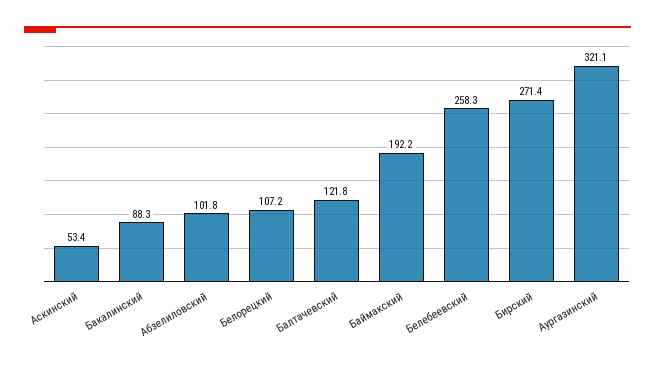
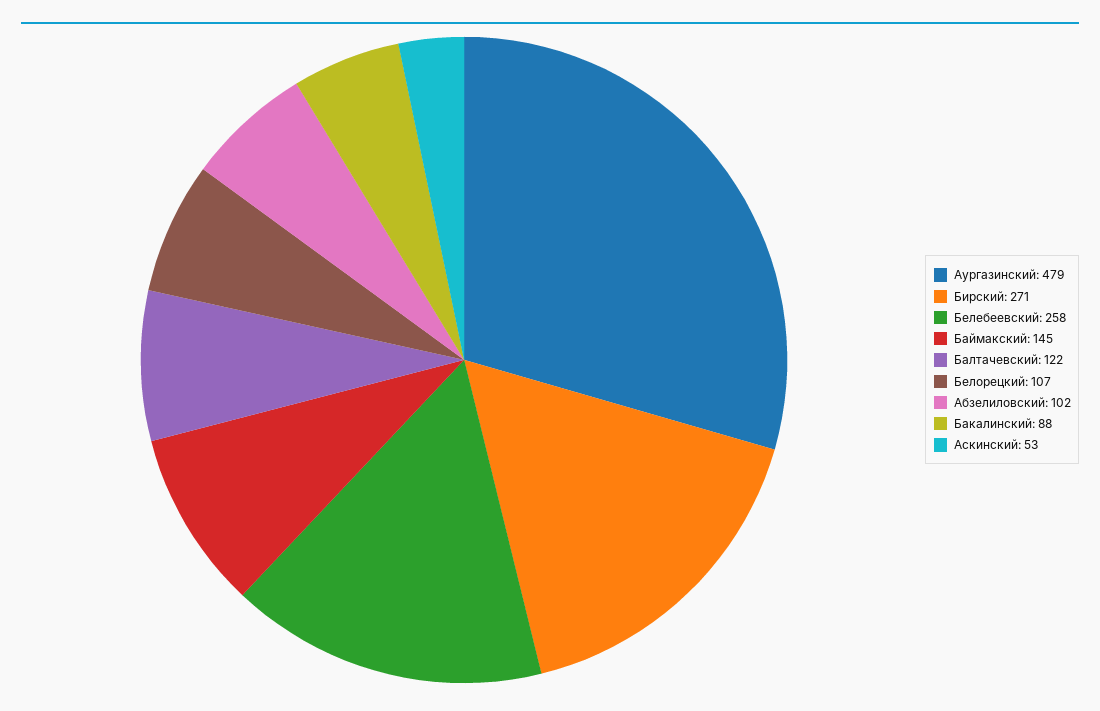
Баймакский: 192.2 -> 145
Аургазинский: 321.1 -> 479

